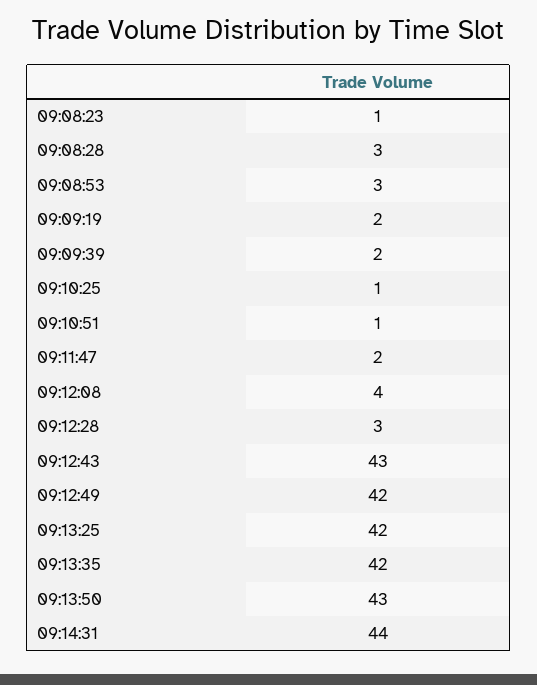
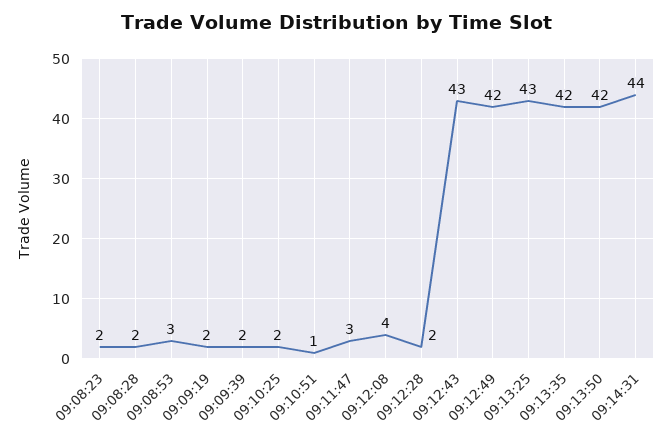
09:08:23: 1 -> 2
09:08:28: 3 -> 2
09:10:25: 1 -> 2
09:11:47: 2 -> 3
09:12:28: 3 -> 2
09:13:25: 42 -> 43
09:13:50: 43 -> 42

